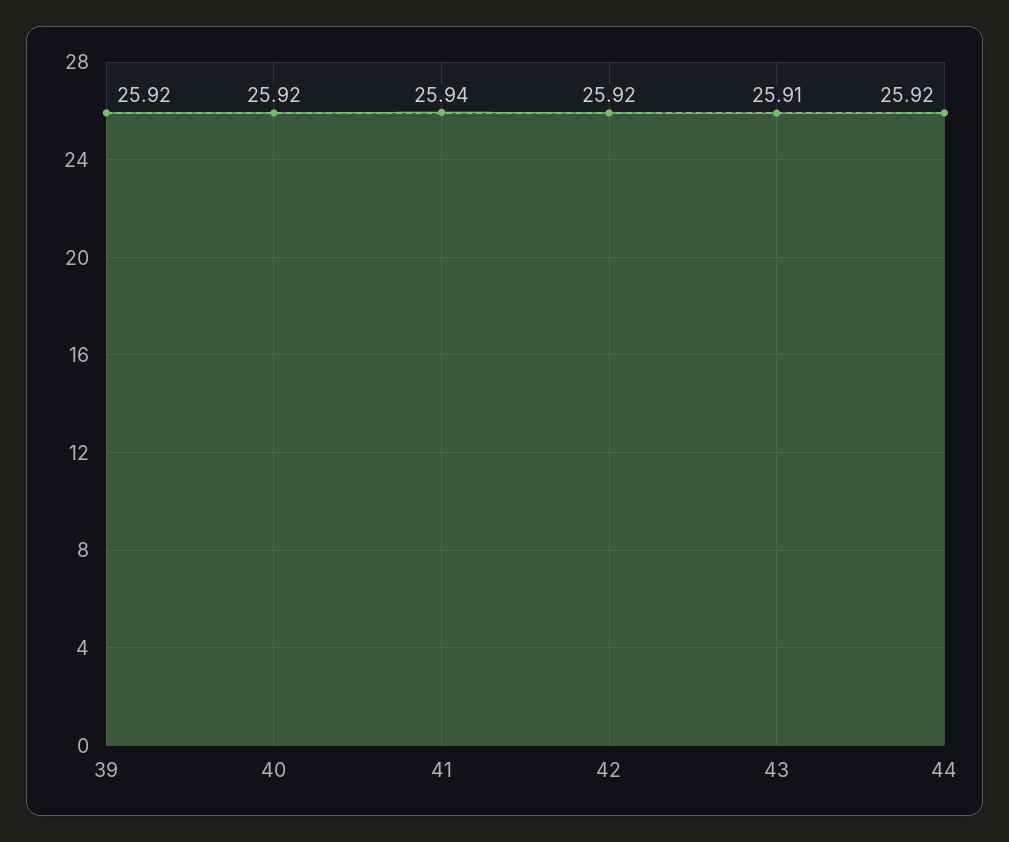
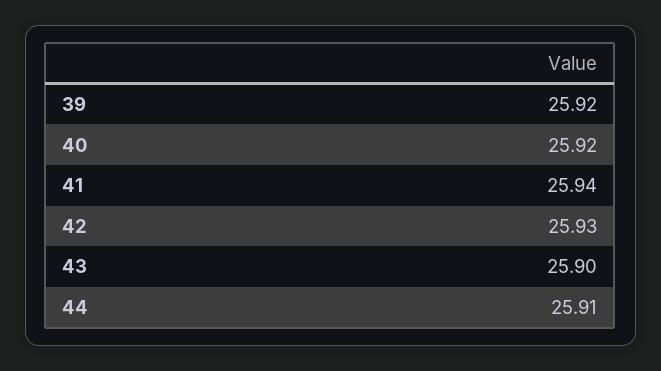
42: 25.92 -> 25.93
43: 25.91 -> 25.9
44: 25.92 -> 25.91

